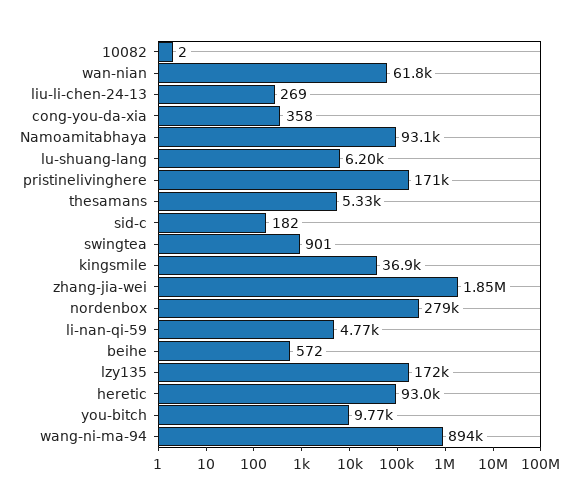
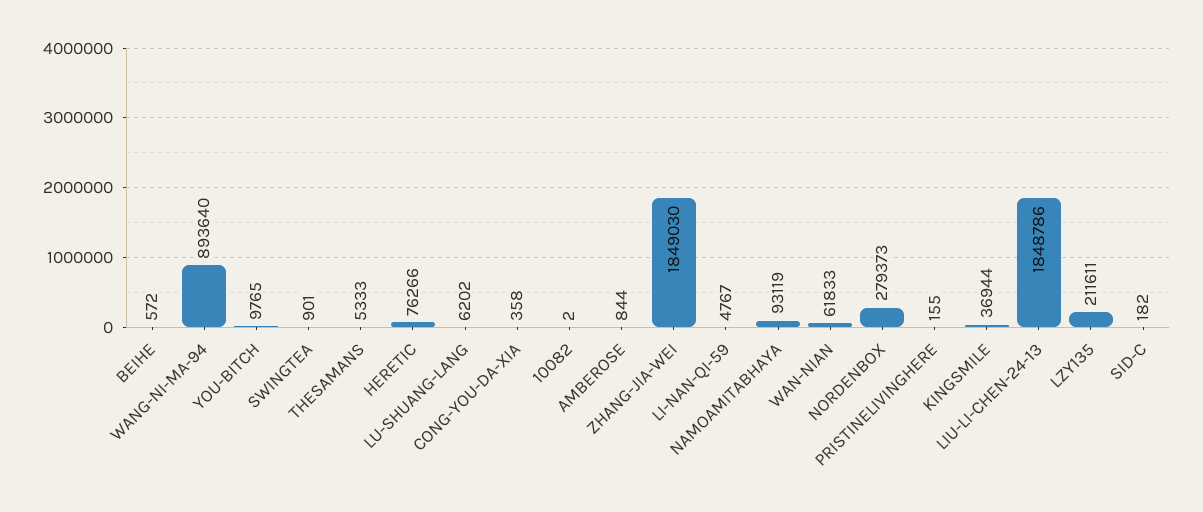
liu-li-chen-24-13: 269 -> 1848786
pristinelivinghere: 171000 -> 155
lzy135: 172000 -> 211611
heretic: 93000 -> 76266
AMBEROSE: none -> 844

